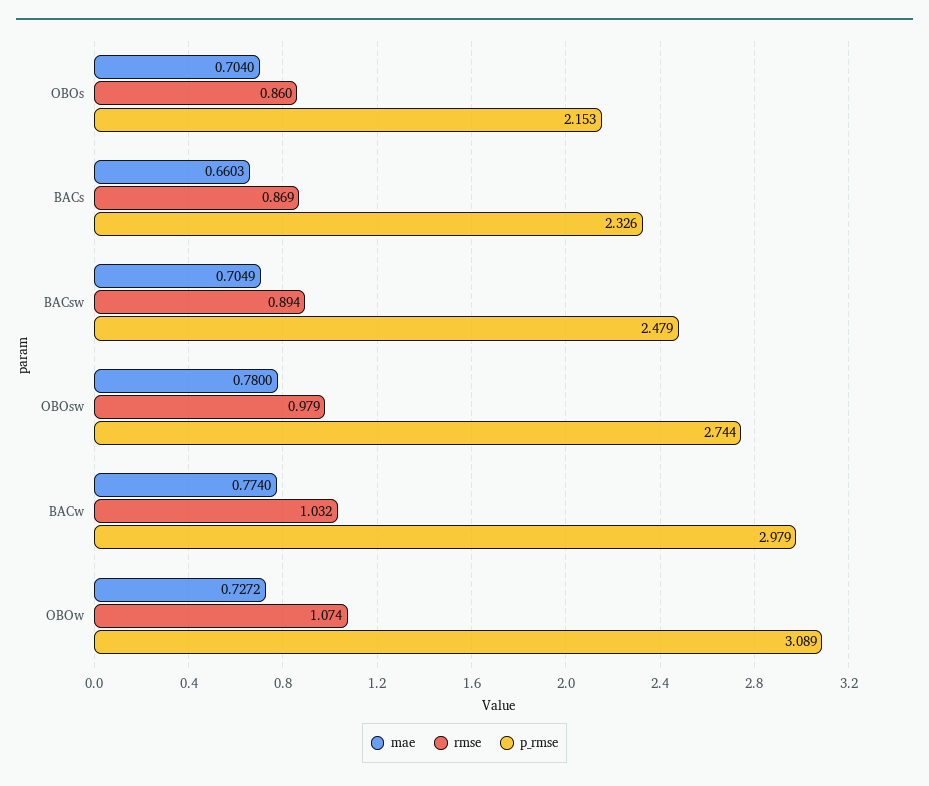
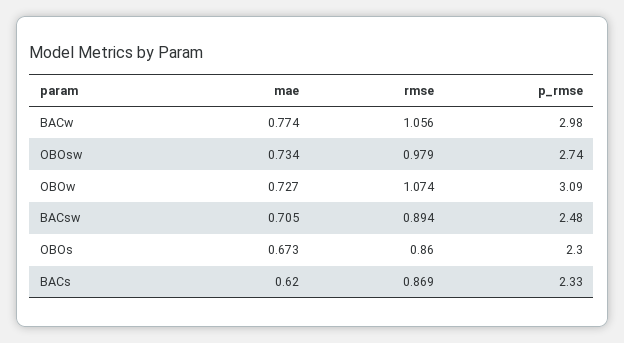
mae, OBOs: 0.704 -> 0.673
p_rmse, OBOs: 2.153 -> 2.3
mae, BACs: 0.6603 -> 0.62
mae, OBOsw: 0.78 -> 0.734
rmse, BACw: 1.032 -> 1.056

